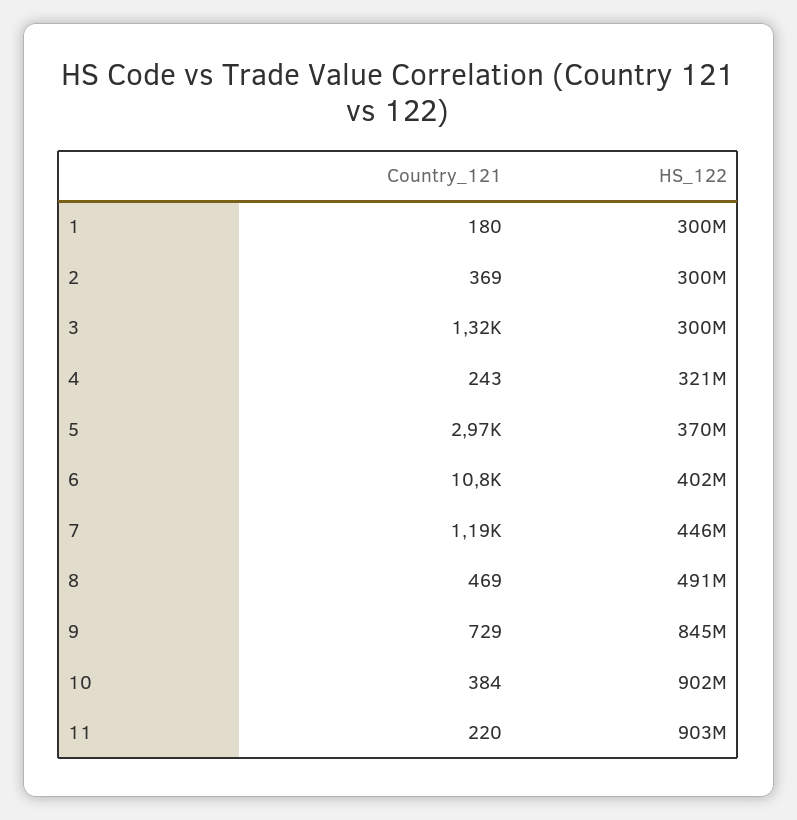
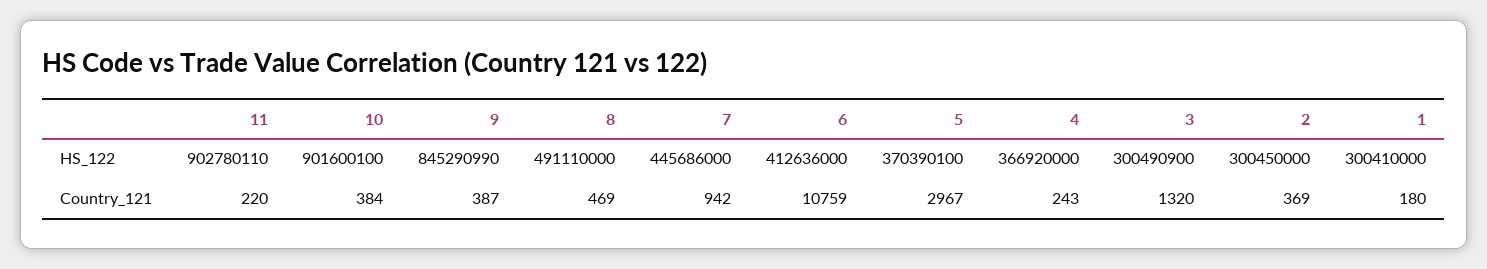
HS_122, 4: 321000000 -> 366920000
HS_122, 6: 402000000 -> 412636000
Country_121, 7: 1190 -> 942
Country_121, 9: 729 -> 387

